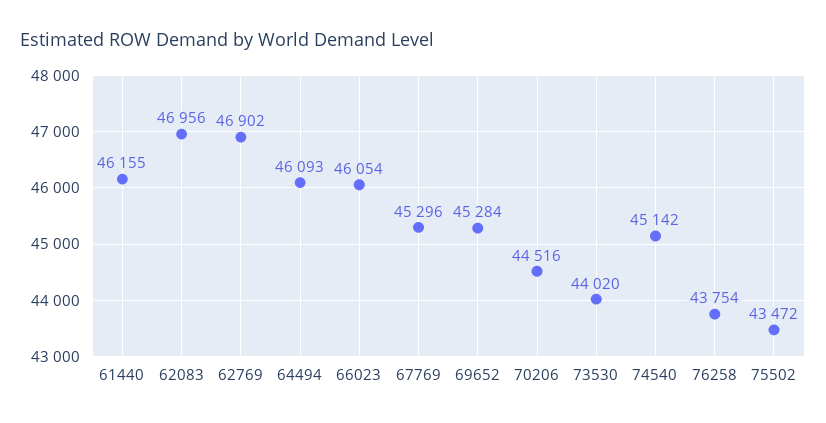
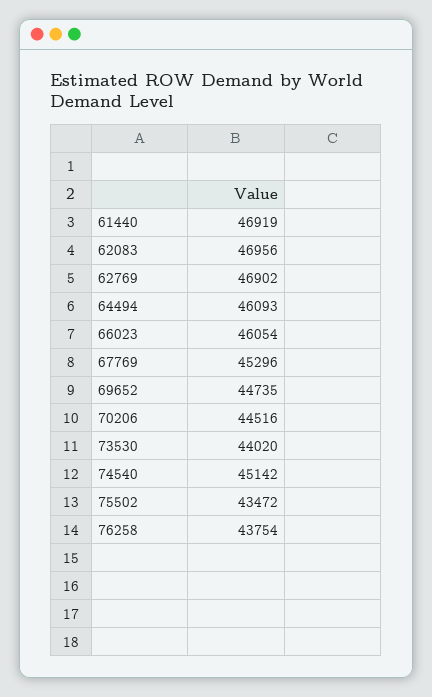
61440: 46155 -> 46919
69652: 45284 -> 44735

